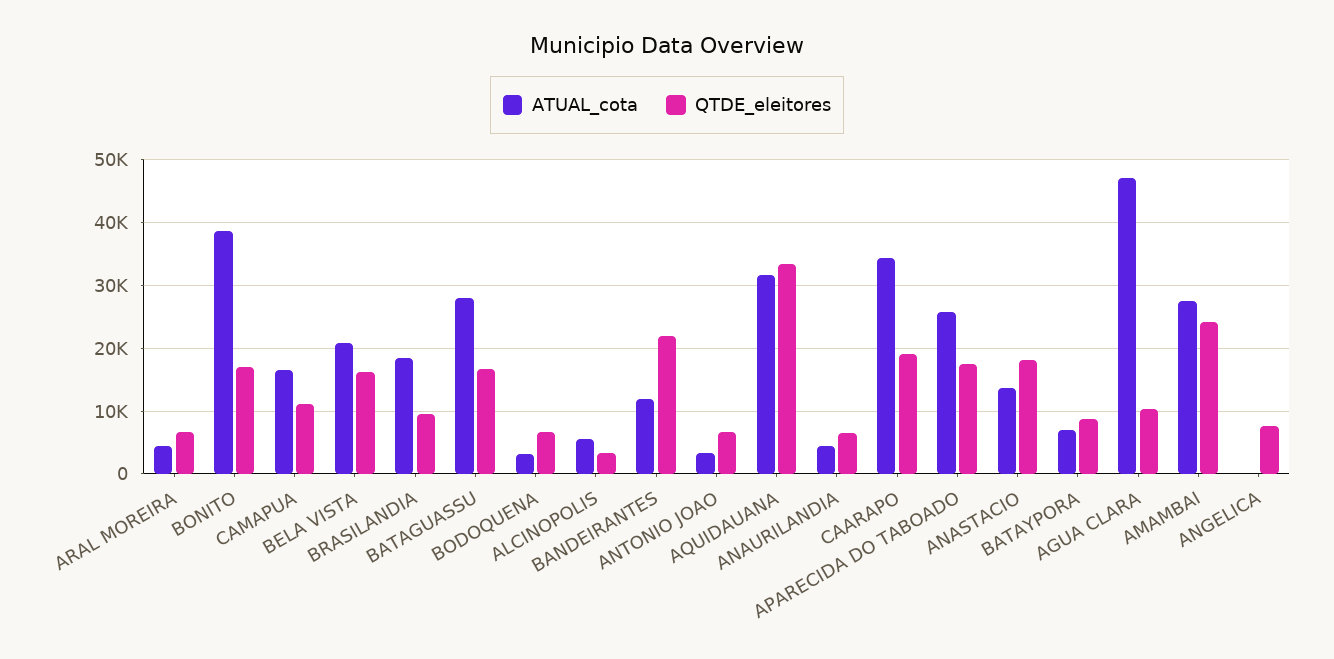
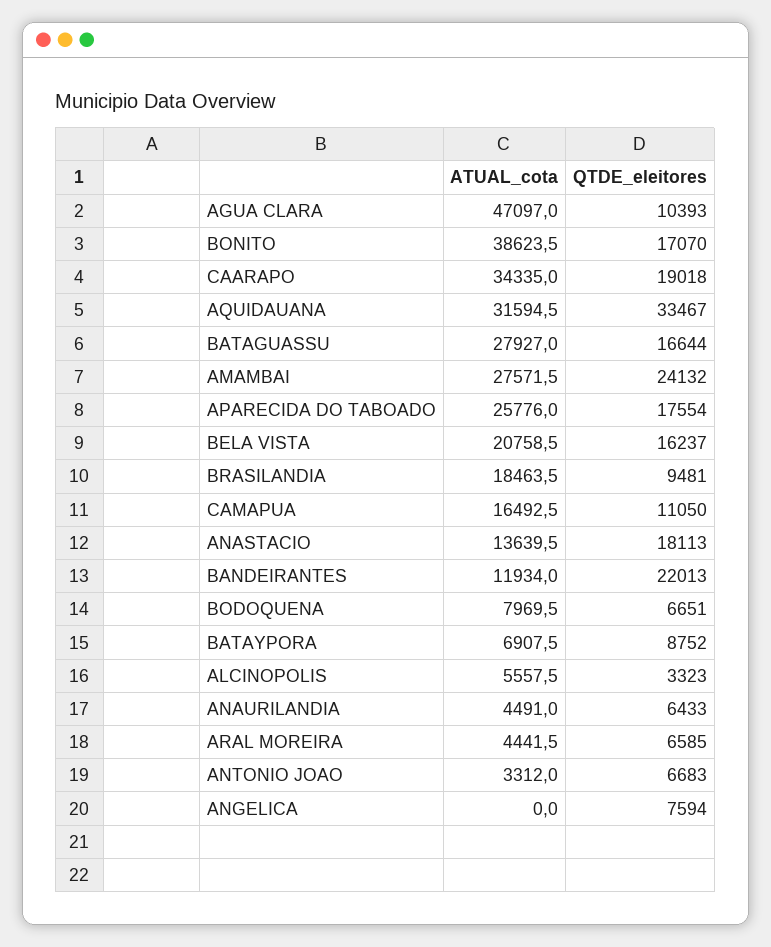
ATUAL_cota, BODOQUENA: 3000 -> 7969.5

